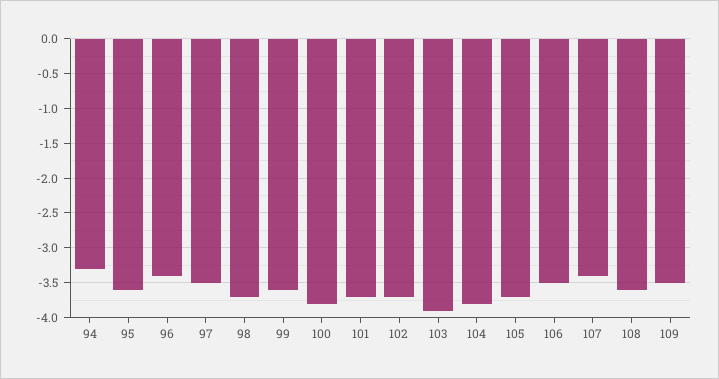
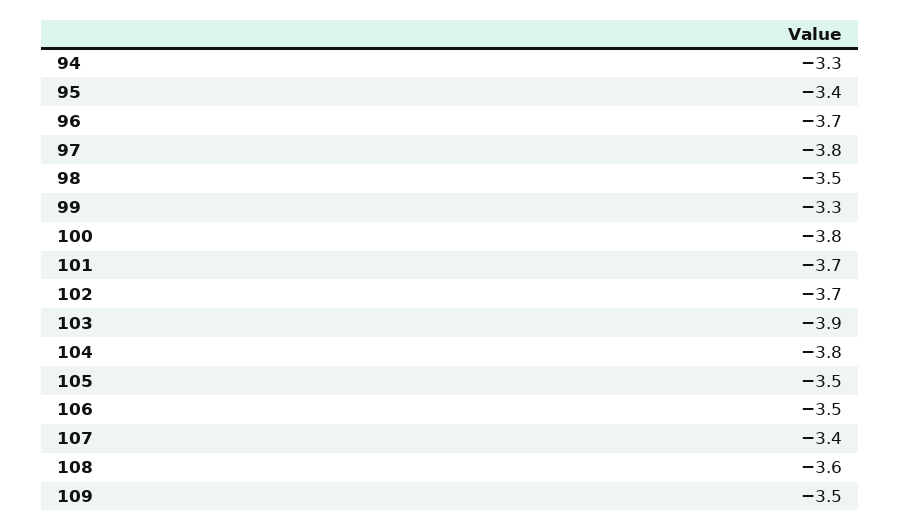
95: -3.6 -> -3.4
96: -3.4 -> -3.7
97: -3.5 -> -3.8
98: -3.7 -> -3.5
99: -3.6 -> -3.3
105: -3.7 -> -3.5

